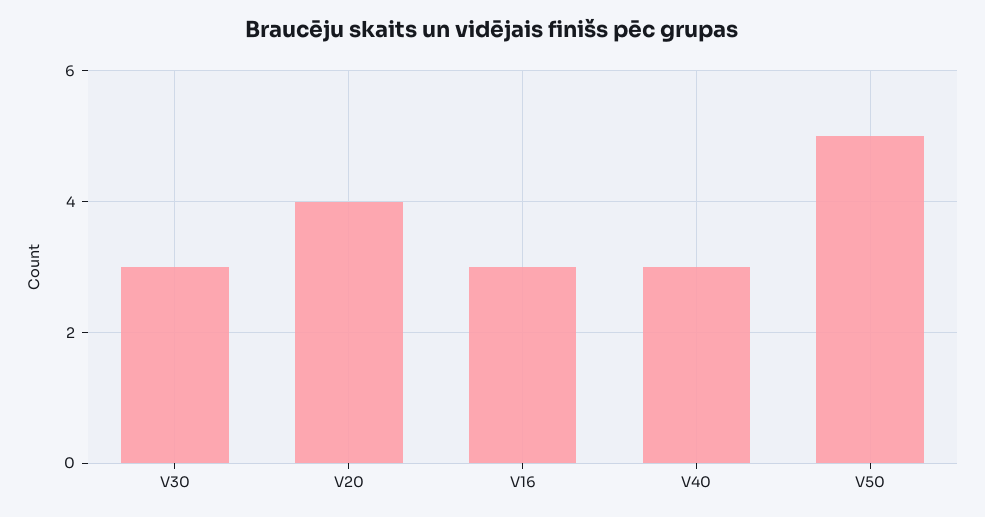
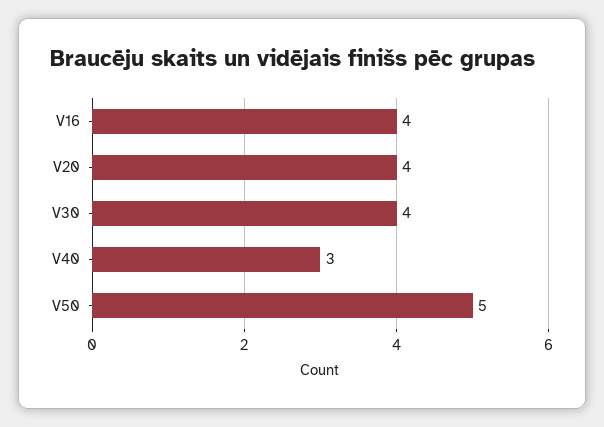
V30: 3 -> 4
V16: 3 -> 4

